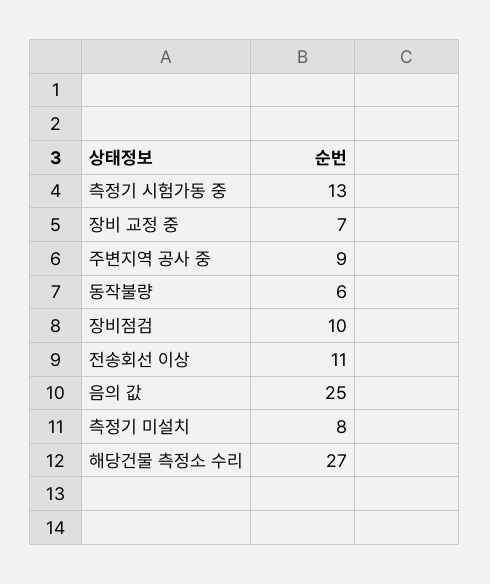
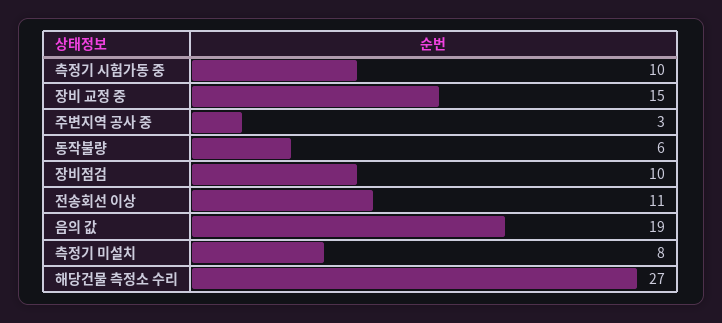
측정기 시험가동 중: 13 -> 10
장비 교정 중: 7 -> 15
주변지역 공사 중: 9 -> 3
음의 값: 25 -> 19

